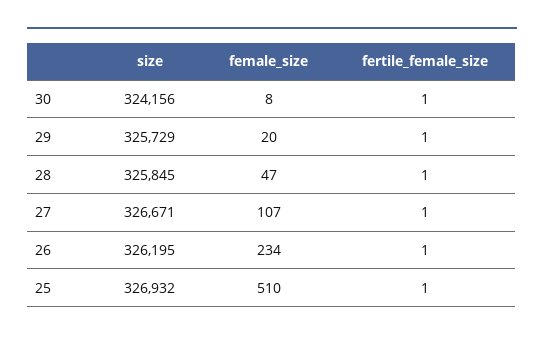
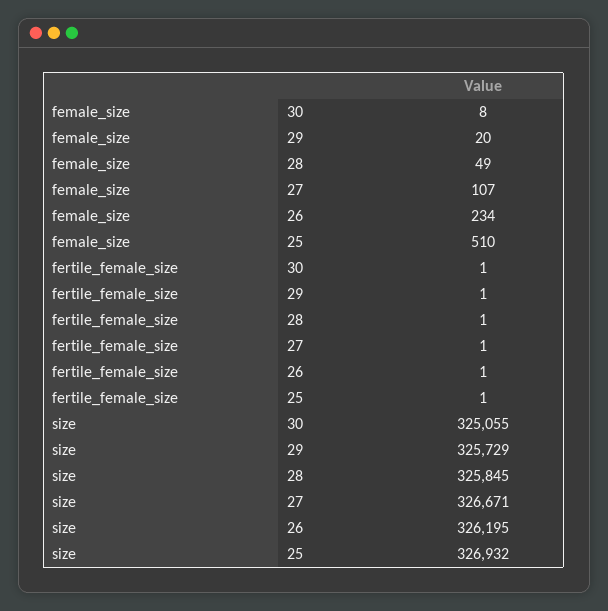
size, 30: 324156 -> 325055
female_size, 28: 47 -> 49

